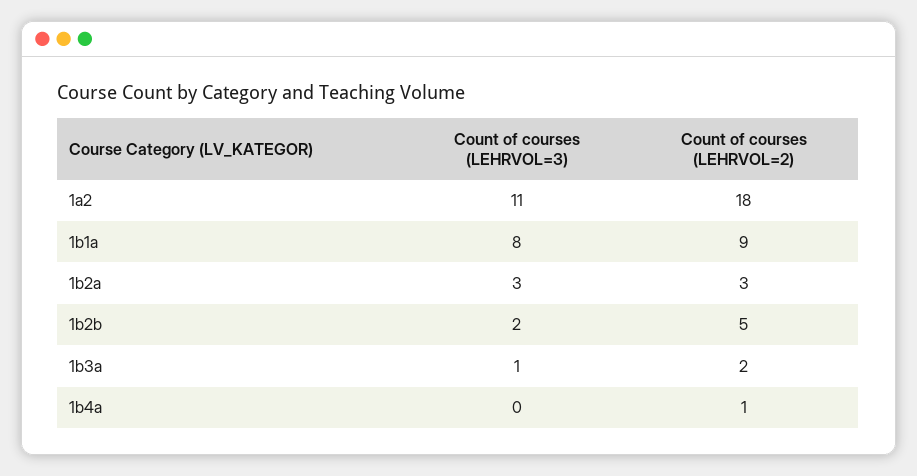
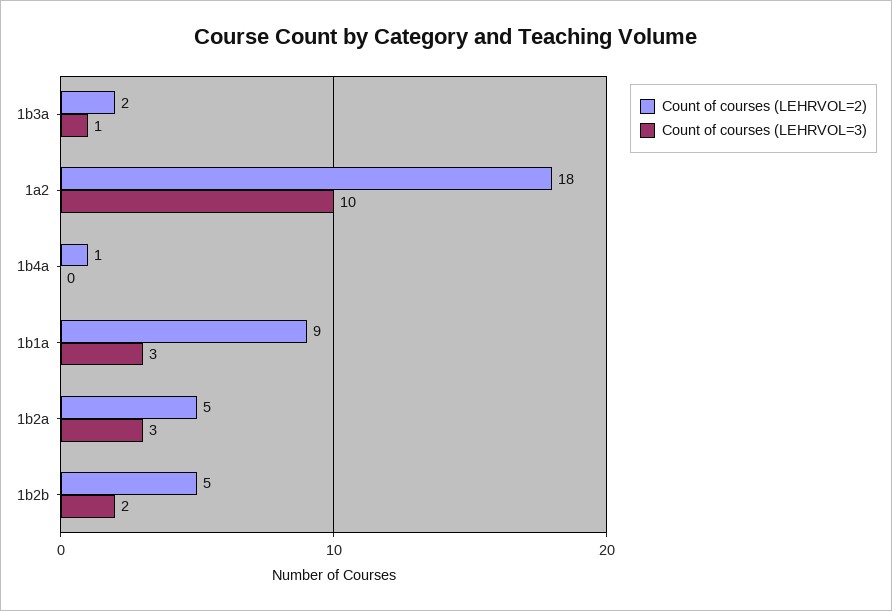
Count of courses (LEHRVOL=3), 1a2: 11 -> 10
Count of courses (LEHRVOL=3), 1b1a: 8 -> 3
Count of courses (LEHRVOL=2), 1b2a: 3 -> 5

